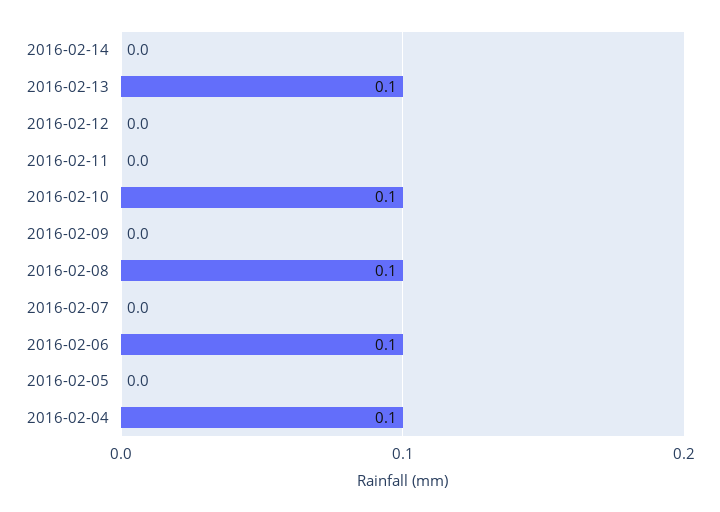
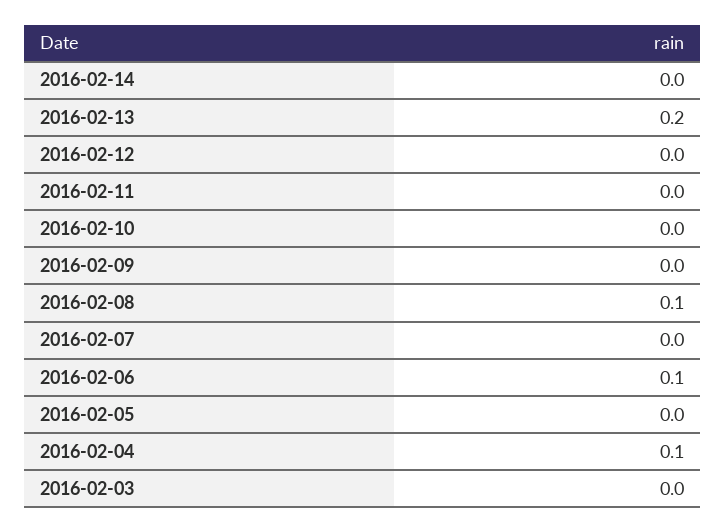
2016-02-13: 0.1 -> 0.2
2016-02-10: 0.1 -> 0
2016-02-03: none -> 0

